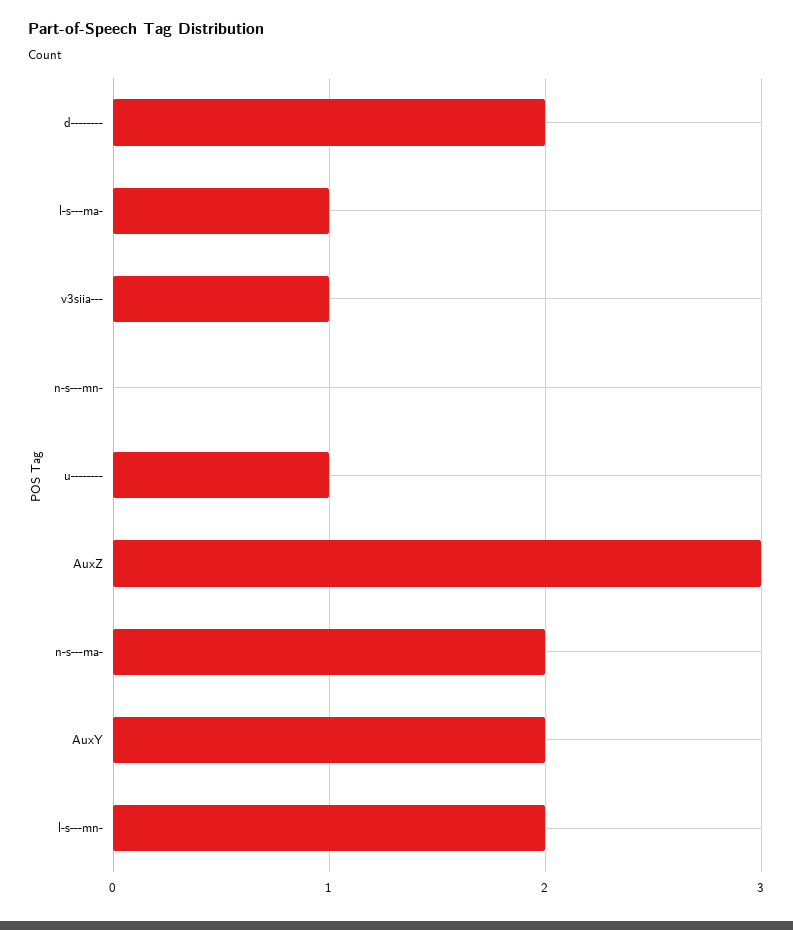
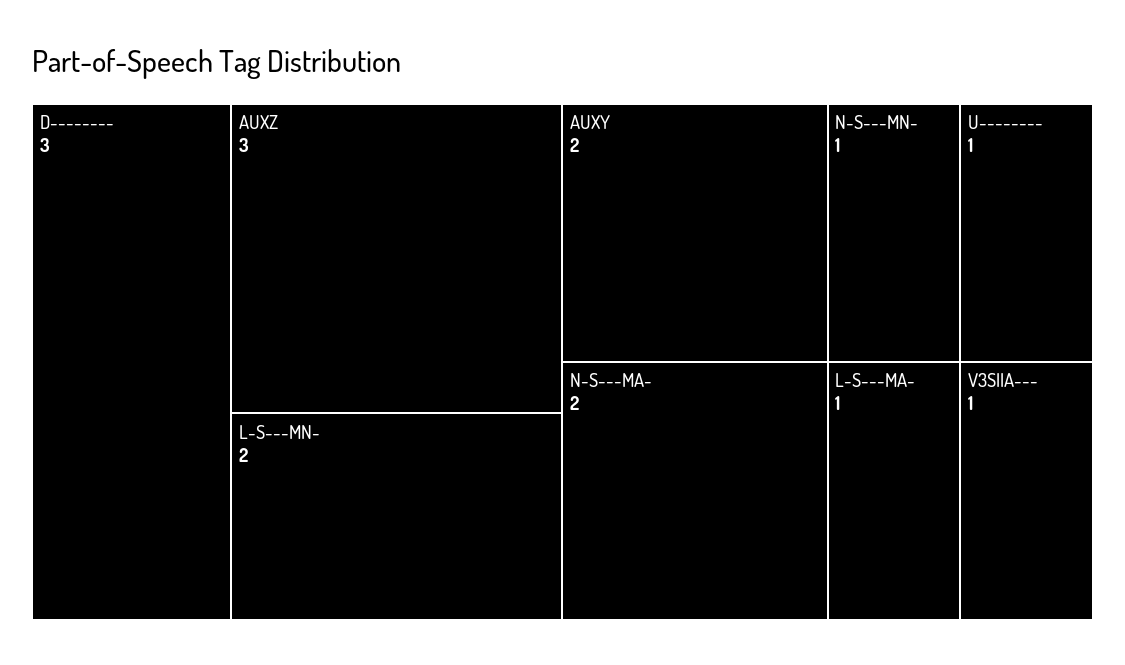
d--------: 2 -> 3
n-s---mn-: 0 -> 1

